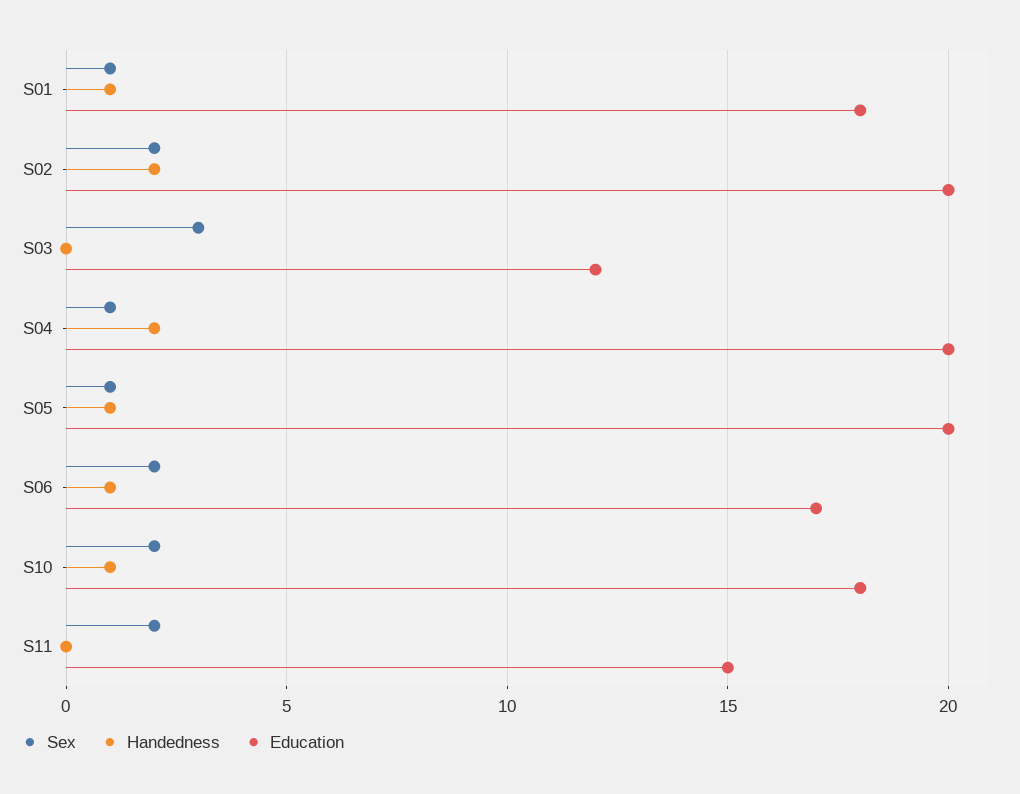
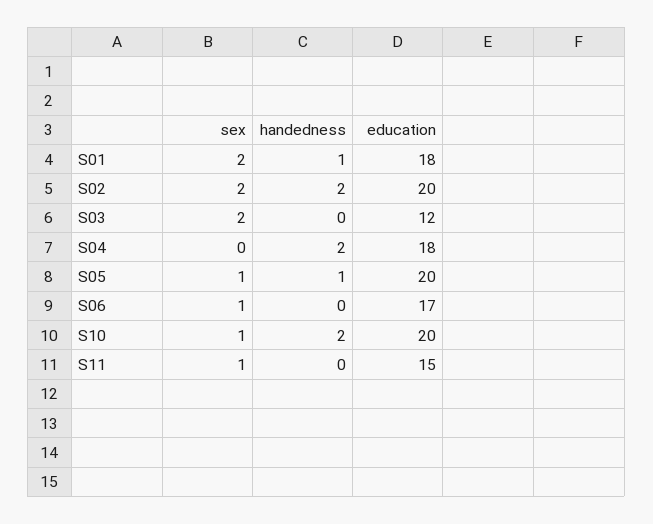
Sex, S01: 1 -> 2
Sex, S03: 3 -> 2
Sex, S04: 1 -> 0
Education, S04: 20 -> 18
Sex, S06: 2 -> 1
Handedness, S06: 1 -> 0
Sex, S10: 2 -> 1
Handedness, S10: 1 -> 2
Education, S10: 18 -> 20
Sex, S11: 2 -> 1

